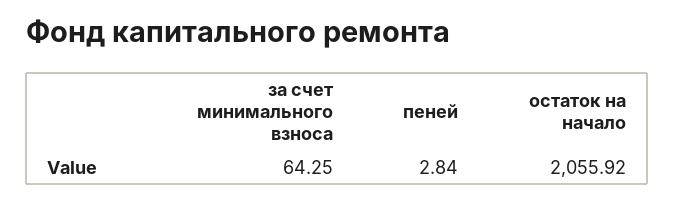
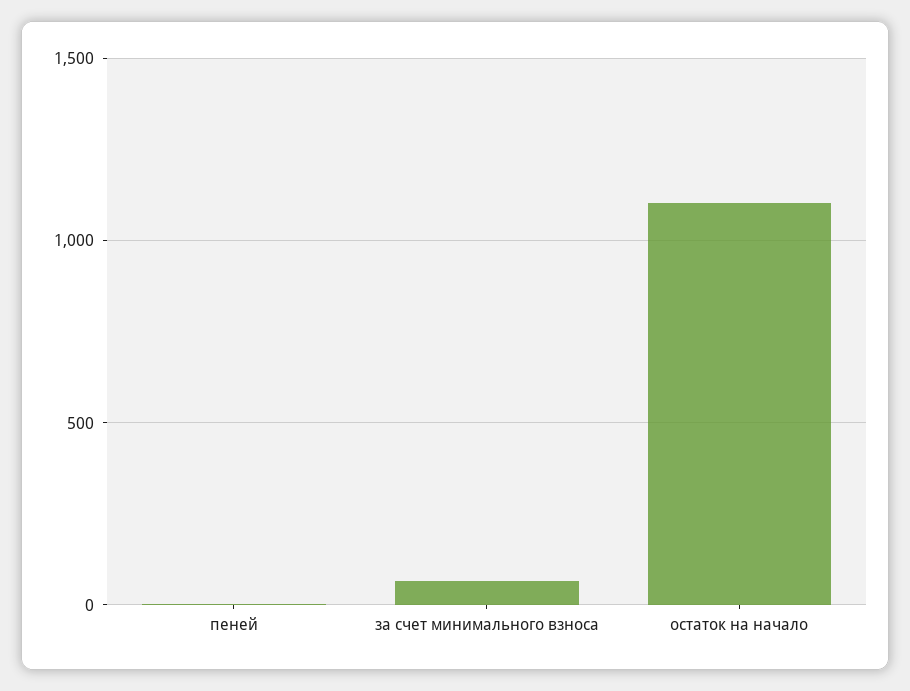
остаток на начало: 2055.92 -> 1100

